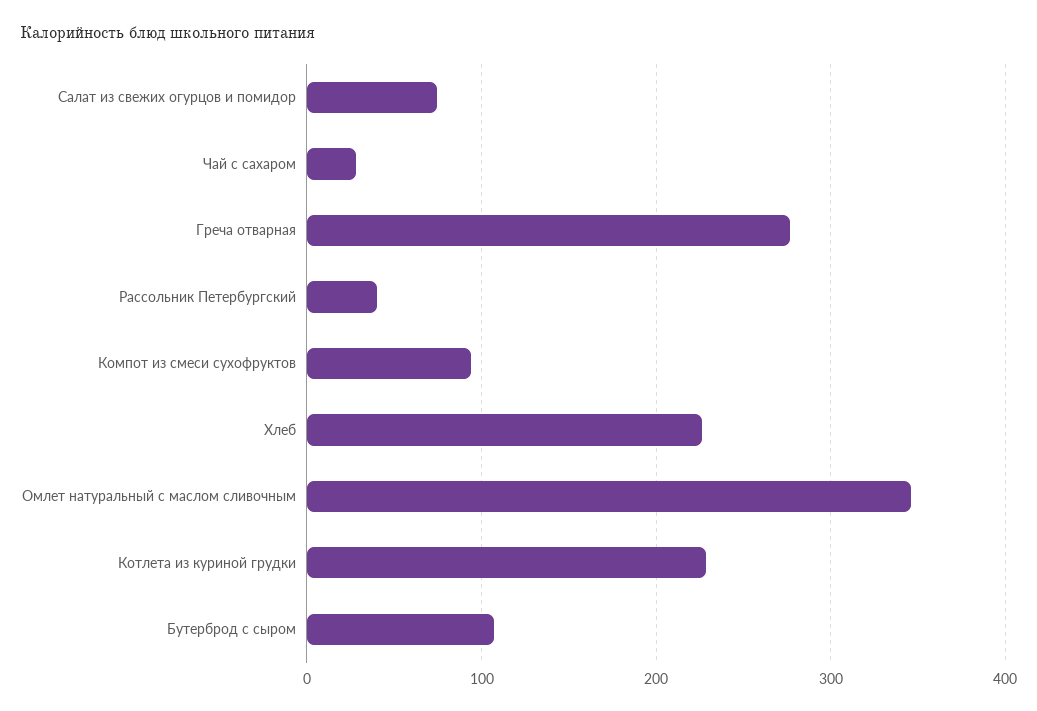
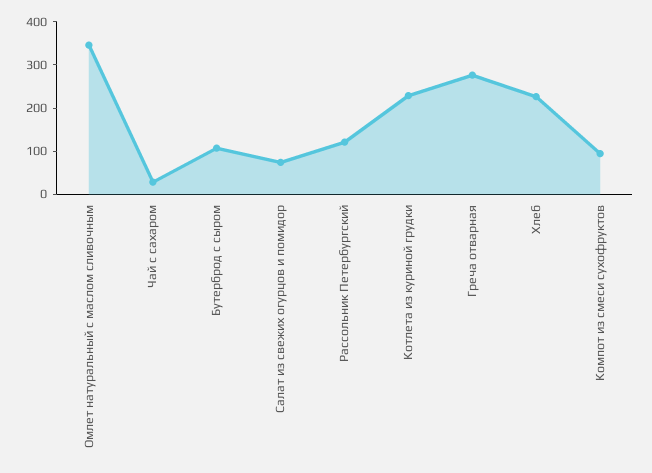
Рассольник Петербургский: 40 -> 120

